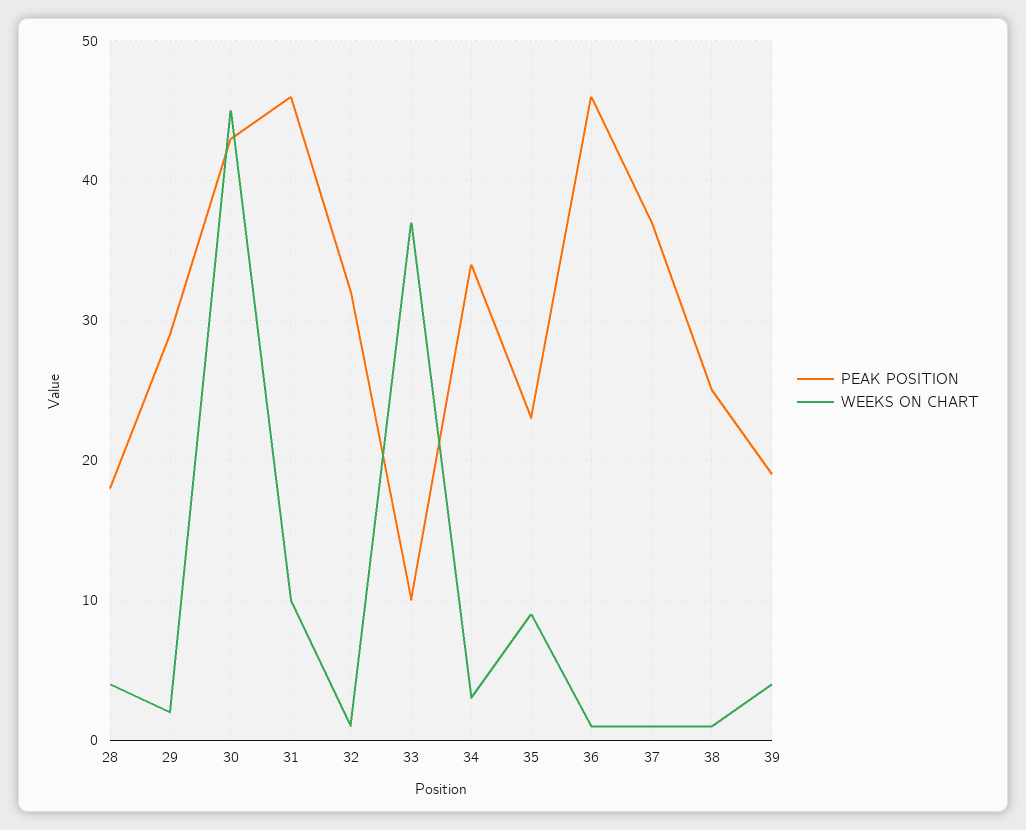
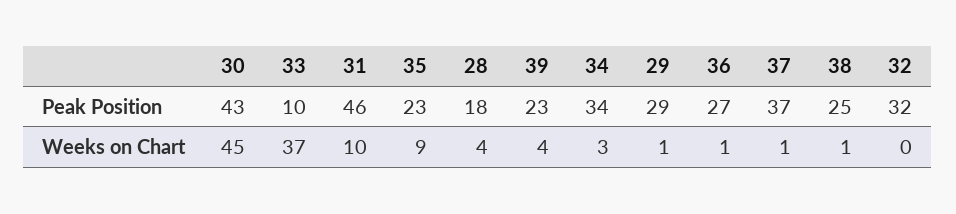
WEEKS ON CHART, 29: 2 -> 1
WEEKS ON CHART, 32: 1 -> 0
PEAK POSITION, 36: 46 -> 27
PEAK POSITION, 39: 19 -> 23

